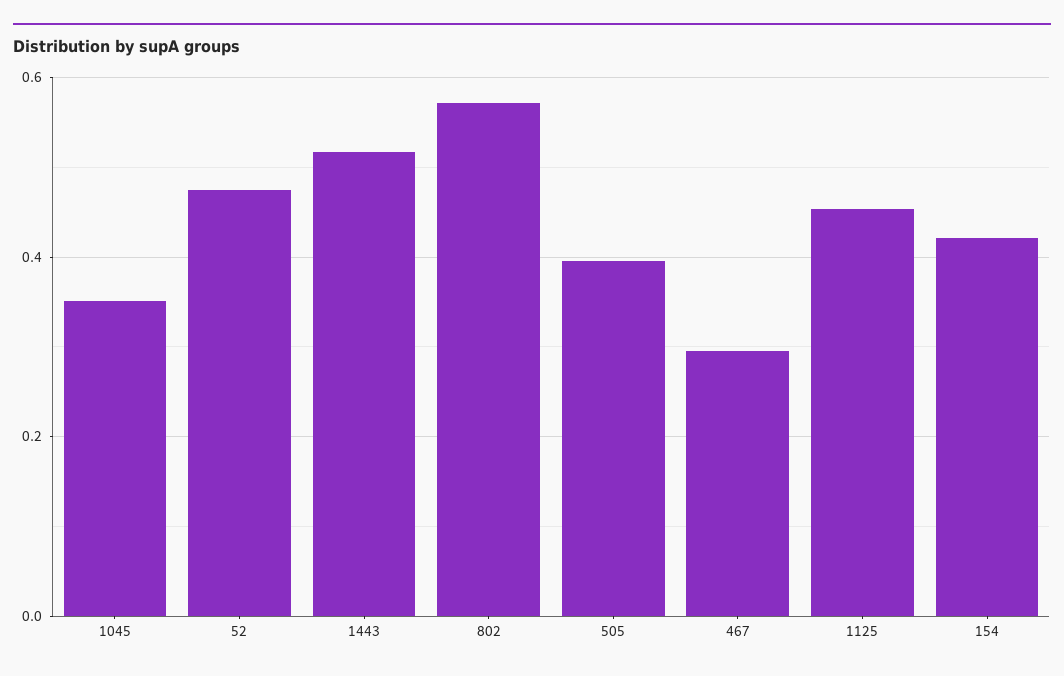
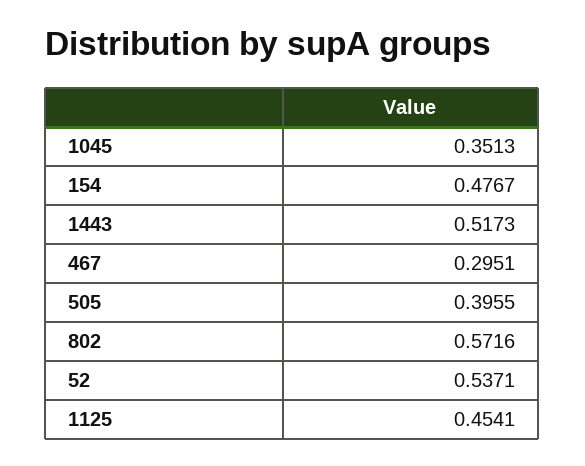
52: 0.48 -> 0.5371
154: 0.42 -> 0.4767

